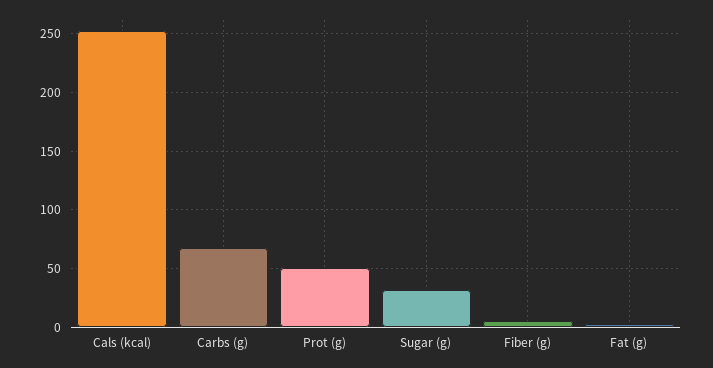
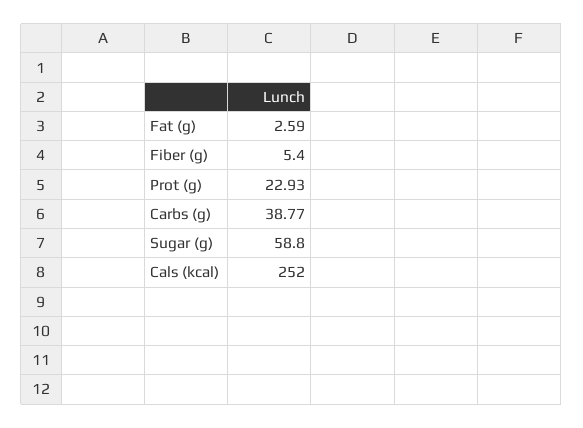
Carbs (g): 70 -> 38.77
Prot (g): 50 -> 22.93
Sugar (g): 30 -> 58.8

